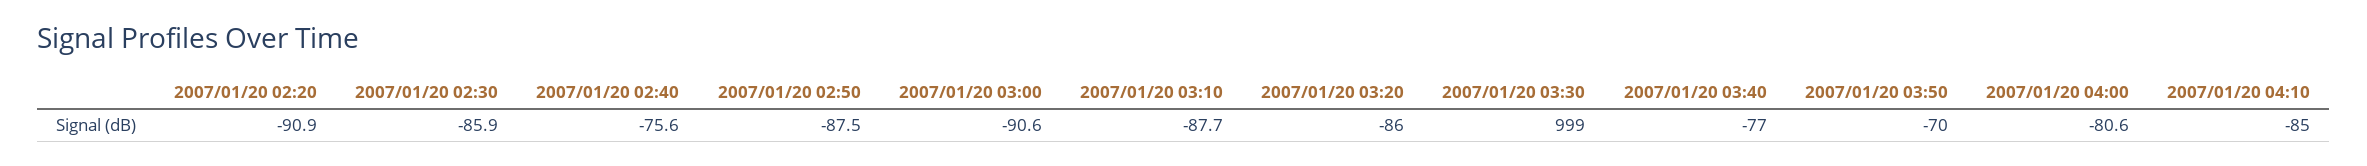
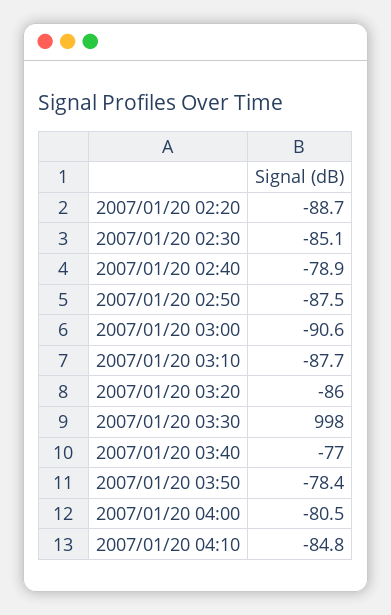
2007/01/20 02:20: -90.9 -> -88.7
2007/01/20 02:30: -85.9 -> -85.1
2007/01/20 02:40: -75.6 -> -78.9
2007/01/20 03:30: 999 -> 998
2007/01/20 03:50: -70 -> -78.4
2007/01/20 04:00: -80.6 -> -80.5
2007/01/20 04:10: -85 -> -84.8

